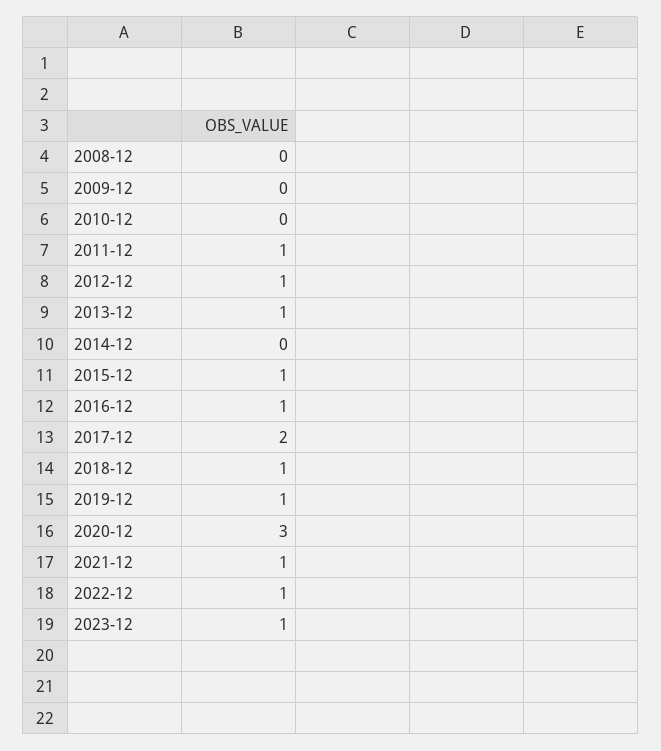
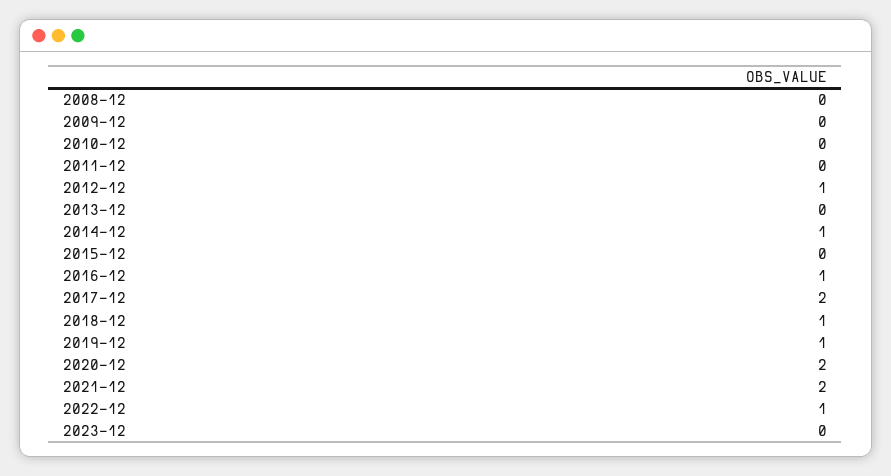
2011-12: 1 -> 0
2013-12: 1 -> 0
2014-12: 0 -> 1
2015-12: 1 -> 0
2020-12: 3 -> 2
2021-12: 1 -> 2
2023-12: 1 -> 0

